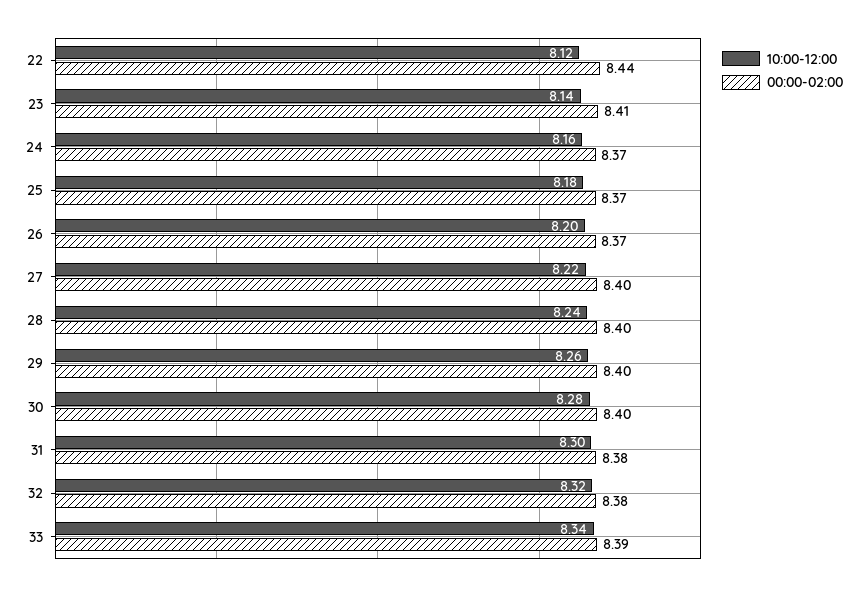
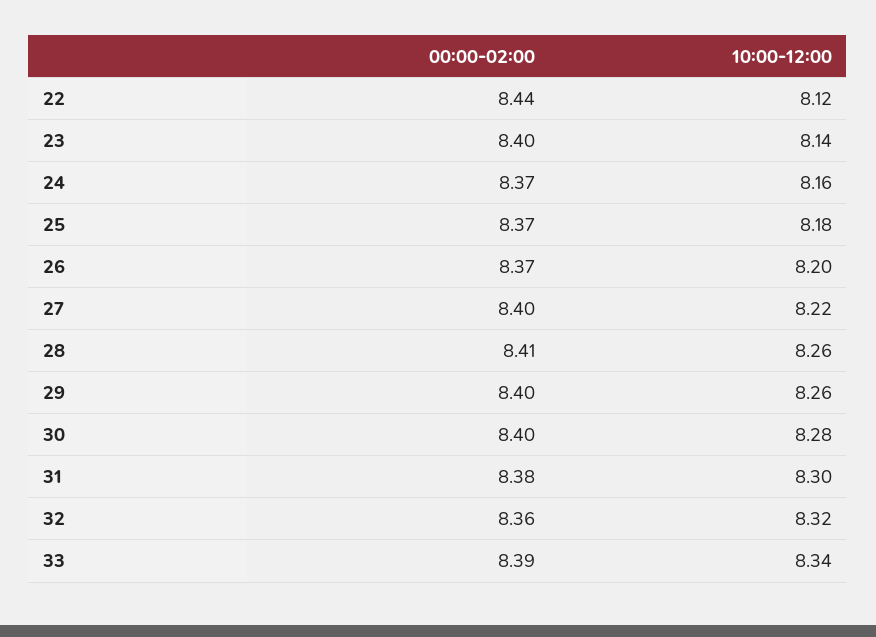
00:00-02:00, 23: 8.41 -> 8.4
10:00-12:00, 28: 8.24 -> 8.26
00:00-02:00, 28: 8.4 -> 8.41
00:00-02:00, 32: 8.38 -> 8.36

